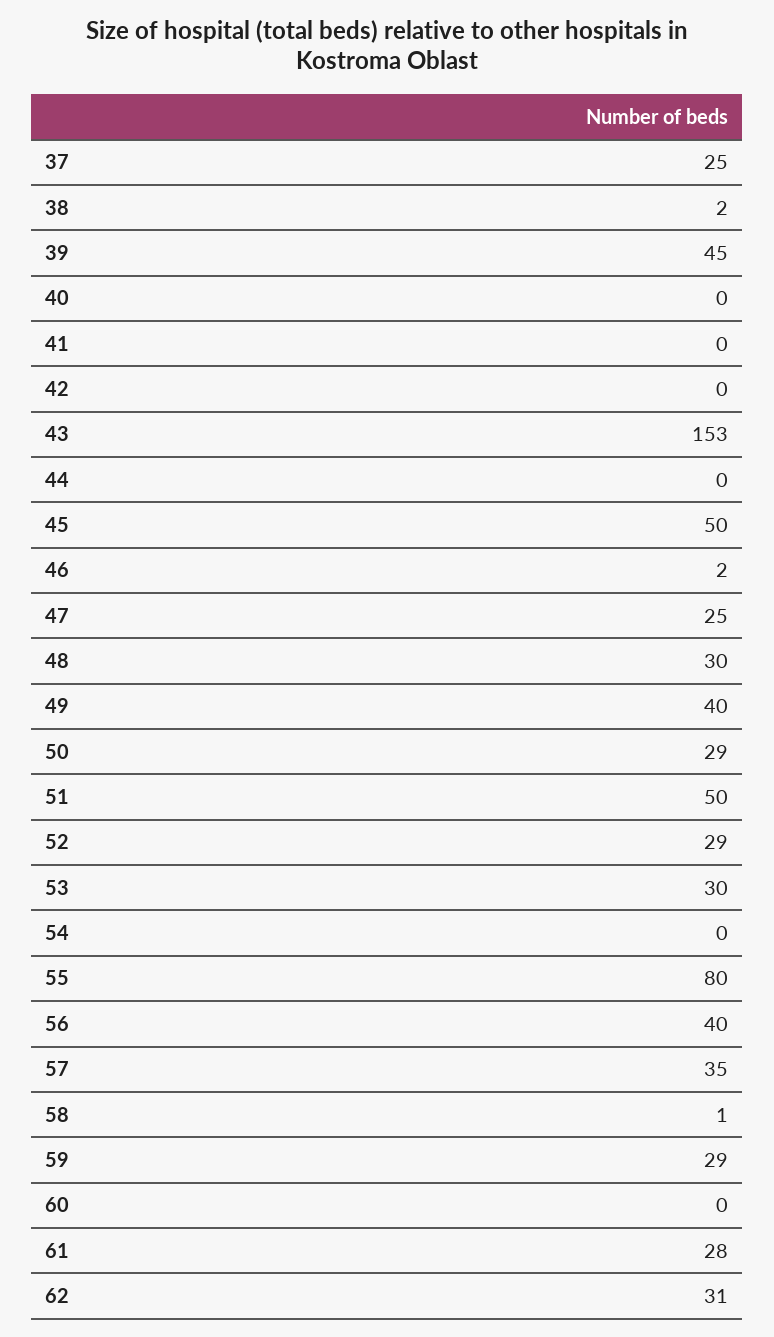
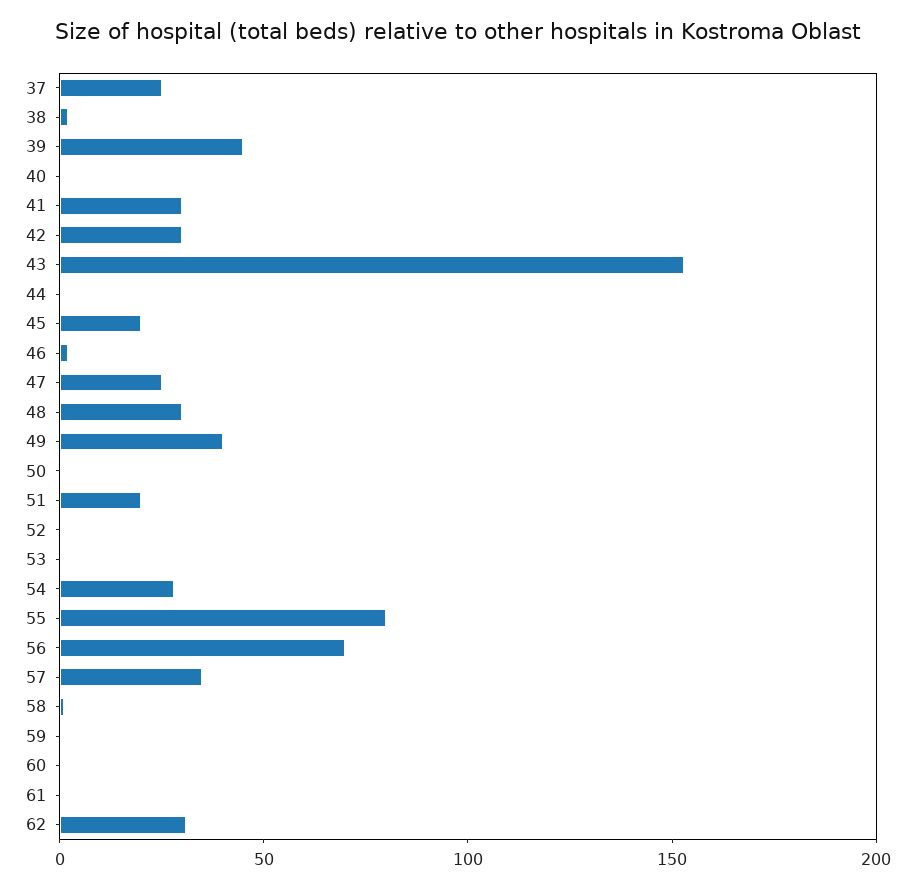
41: 0 -> 30
42: 0 -> 30
45: 50 -> 20
50: 29 -> 0
51: 50 -> 20
52: 29 -> 0
53: 30 -> 0
54: 0 -> 30
56: 40 -> 70
59: 29 -> 0
61: 28 -> 0

